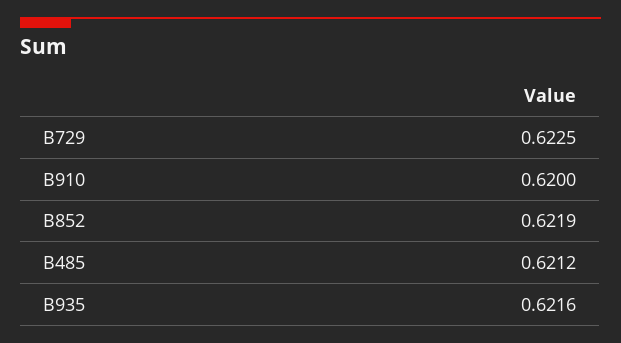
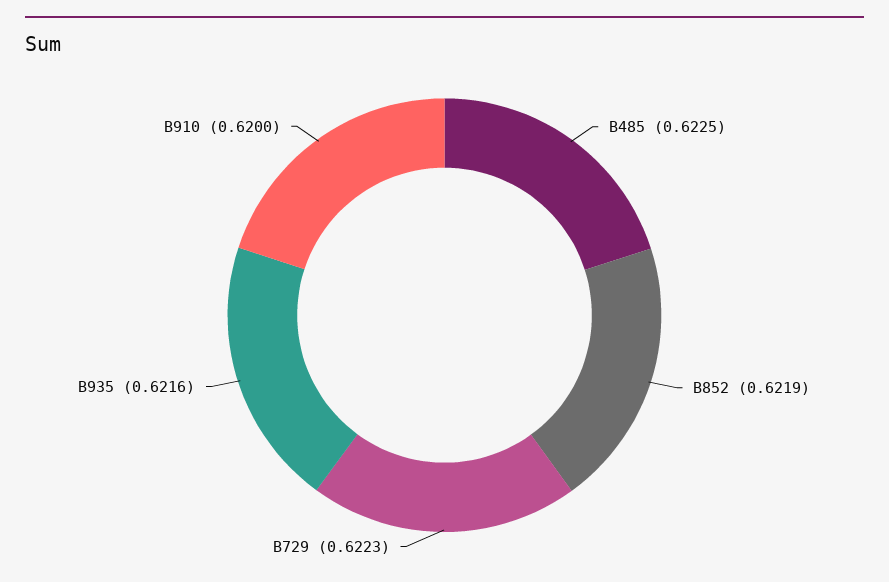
B729: 0.6225 -> 0.6223
B485: 0.6212 -> 0.6225

